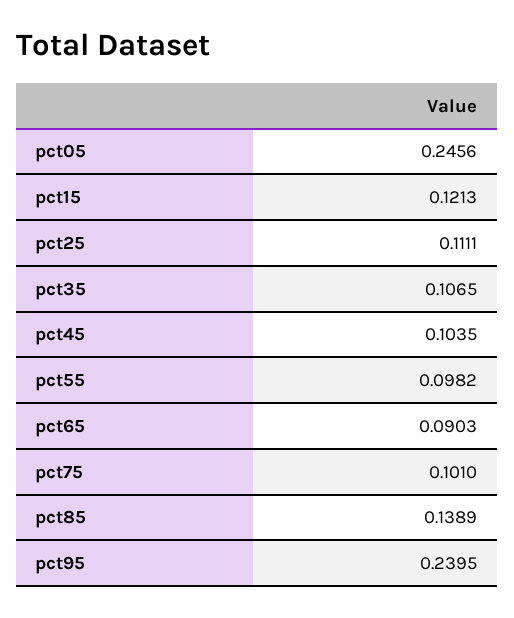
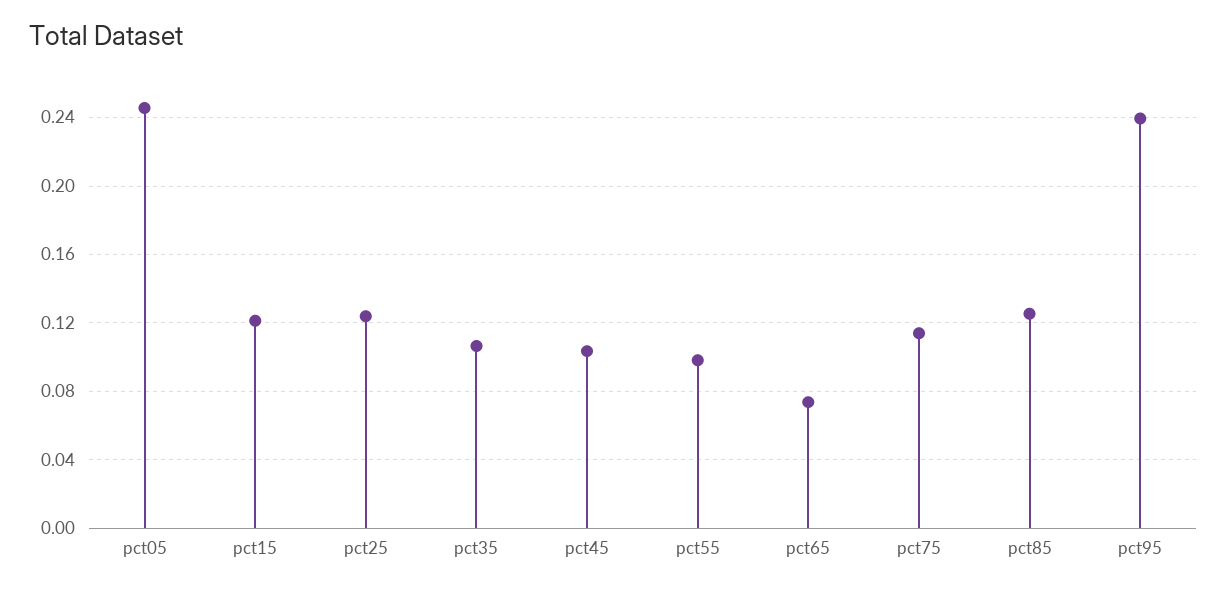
pct25: 0.1111 -> 0.125
pct65: 0.0903 -> 0.075
pct75: 0.101 -> 0.115
pct85: 0.1389 -> 0.125

